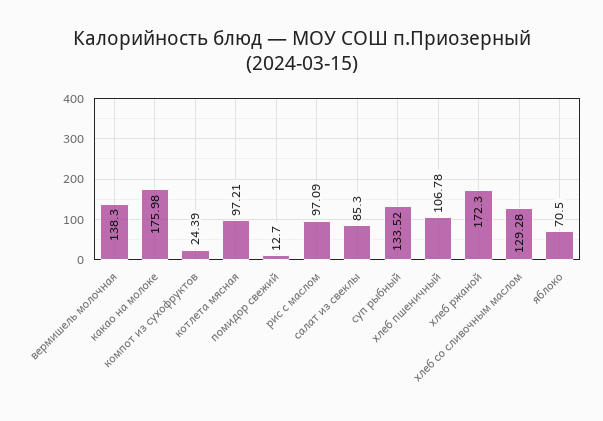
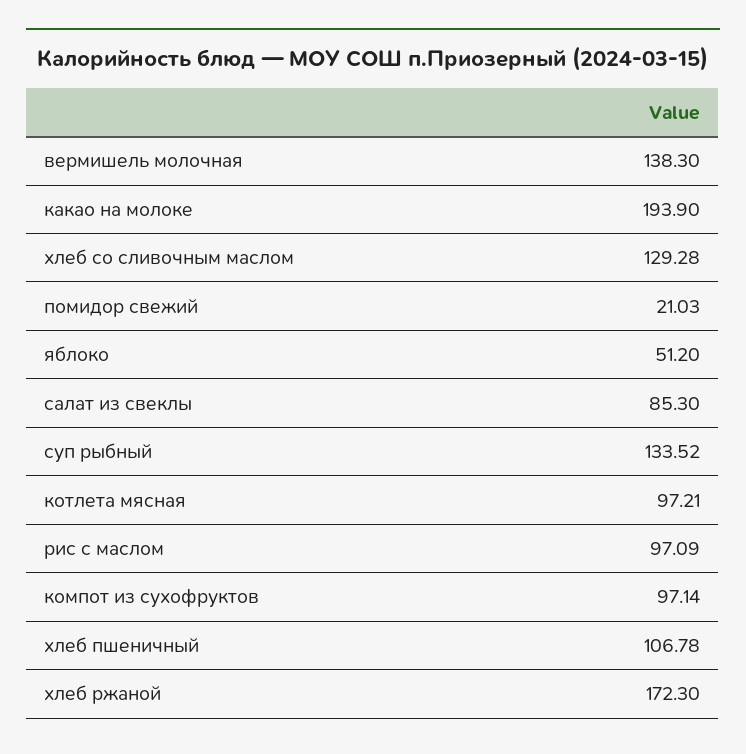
какао на молоке: 175.98 -> 193.9
компот из сухофруктов: 24.39 -> 97.14
помидор свежий: 12.7 -> 21.03
яблоко: 70.5 -> 51.2

